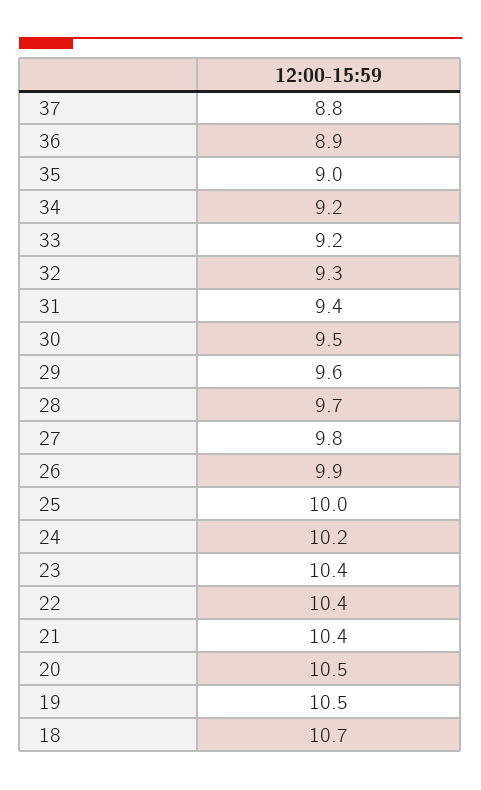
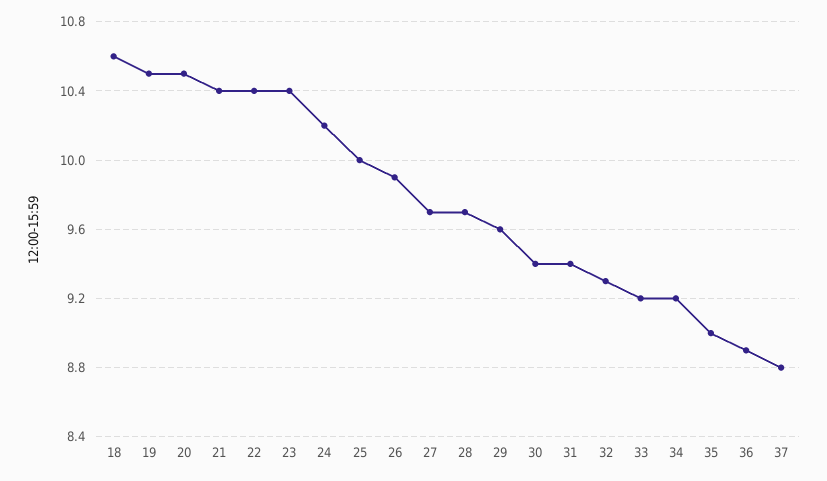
30: 9.5 -> 9.4
27: 9.8 -> 9.7
18: 10.7 -> 10.6

